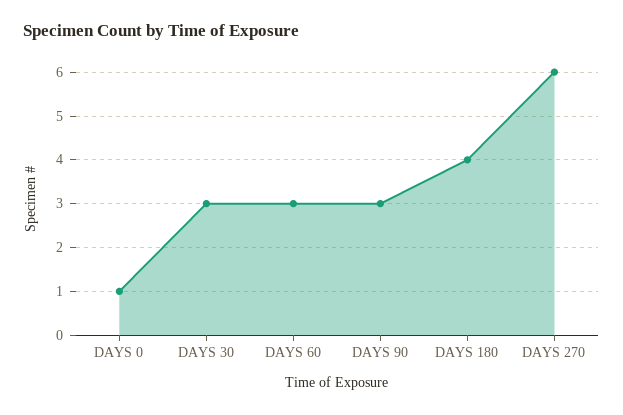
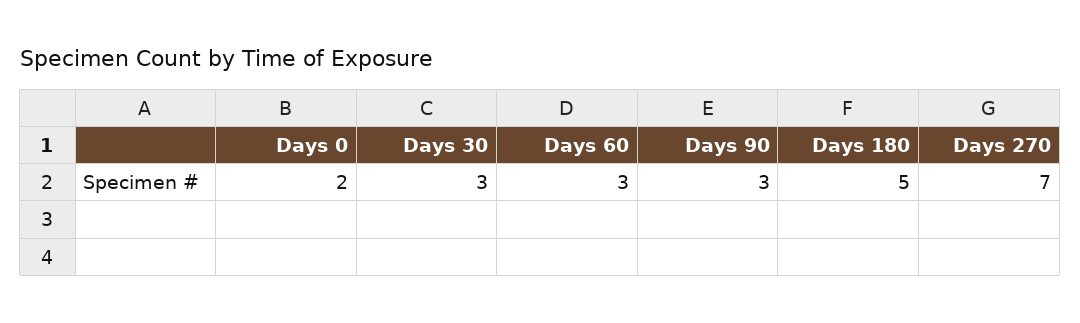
DAYS 0: 1 -> 2
DAYS 180: 4 -> 5
DAYS 270: 6 -> 7

